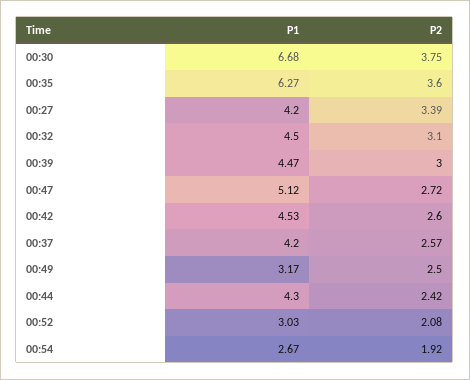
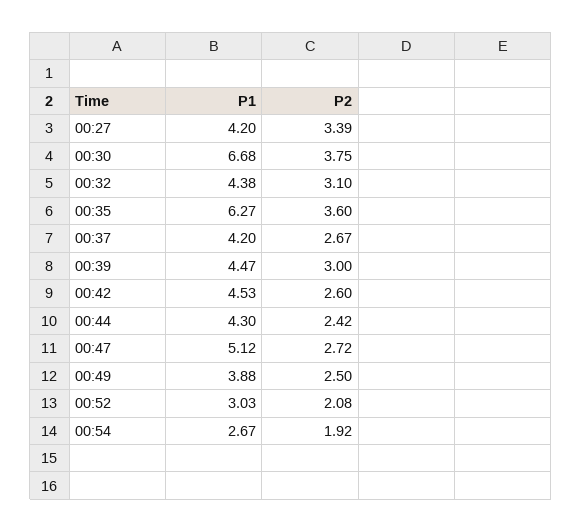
P1, 00:32: 4.5 -> 4.38
P2, 00:37: 2.57 -> 2.67
P1, 00:49: 3.17 -> 3.88

